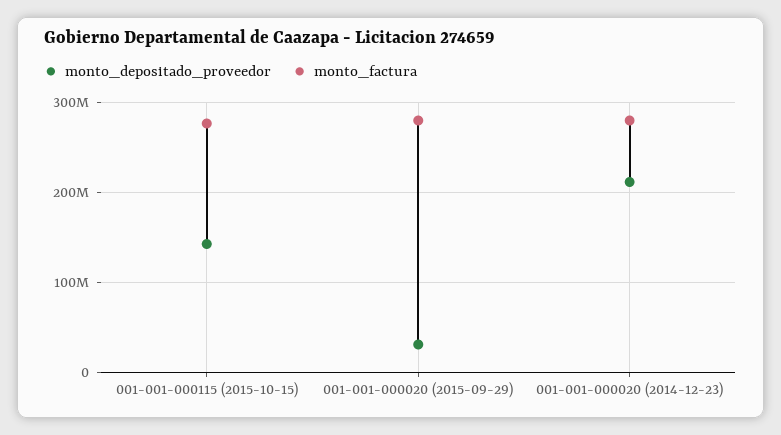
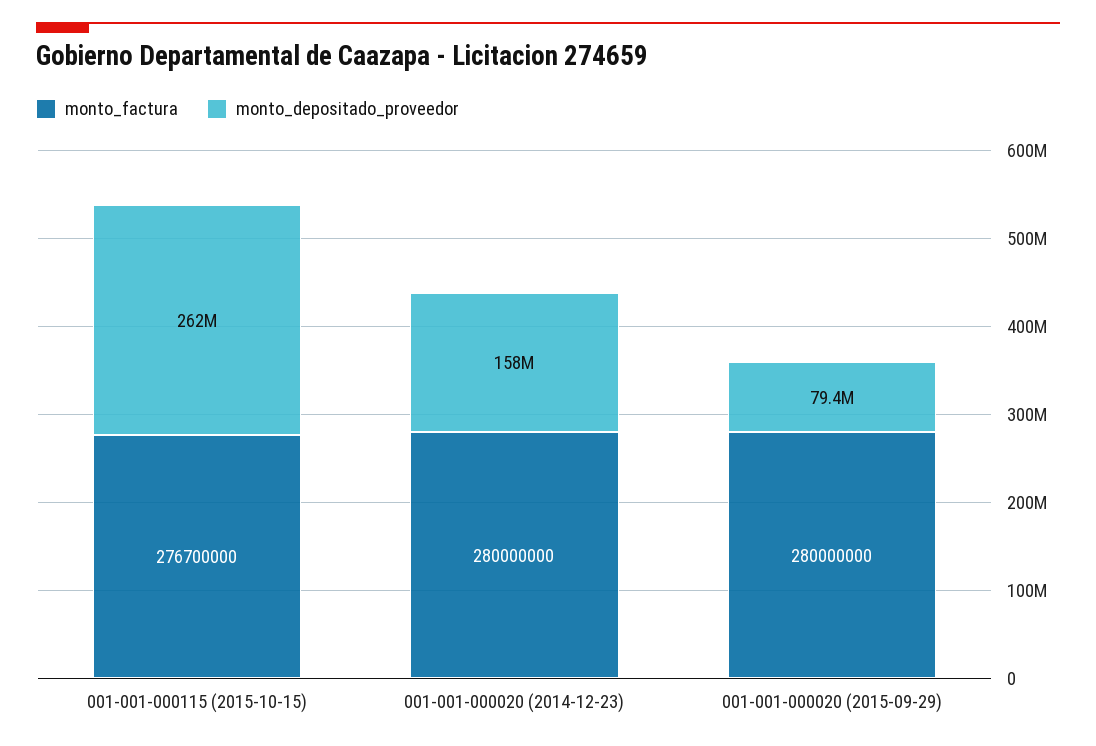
monto_depositado_proveedor, 001-001-000115 (2015-10-15): 140000000 -> 262000000
monto_depositado_proveedor, 001-001-000020 (2015-09-29): 30000000 -> 79400000
monto_depositado_proveedor, 001-001-000020 (2014-12-23): 210000000 -> 158000000

